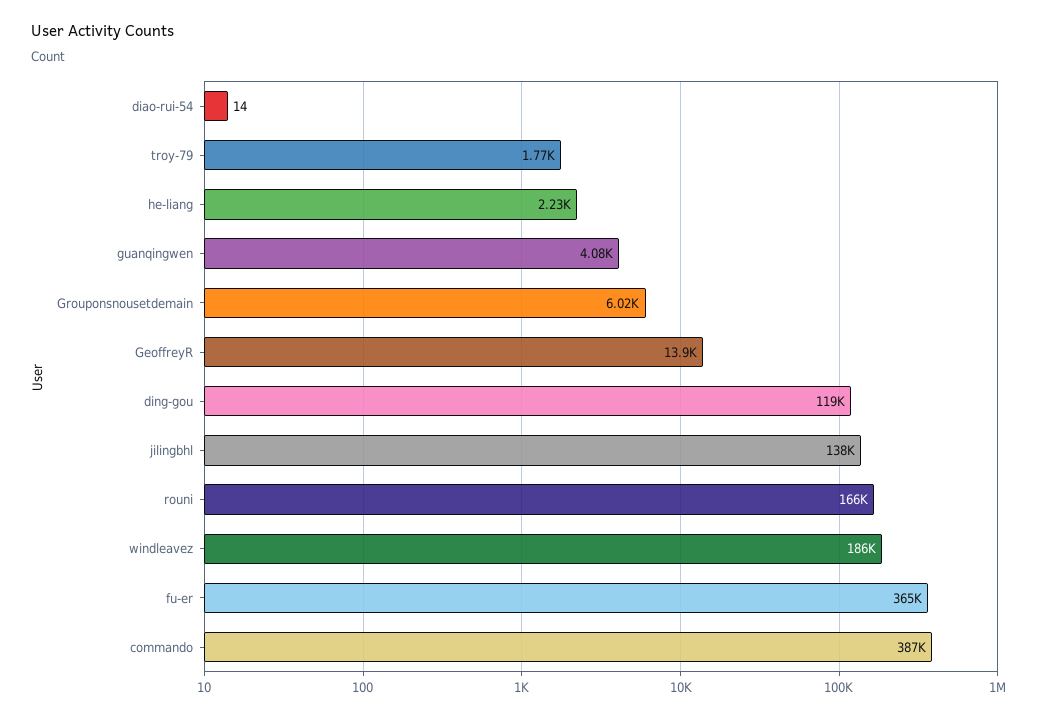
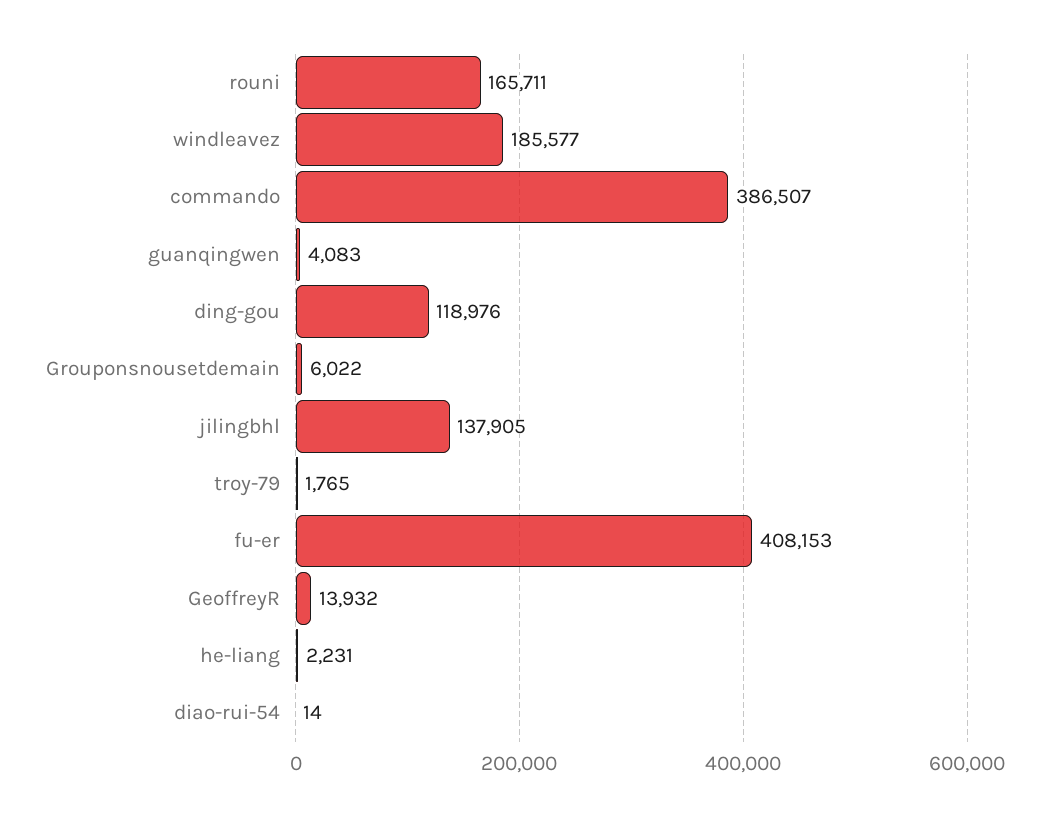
fu-er: 365000 -> 408153

